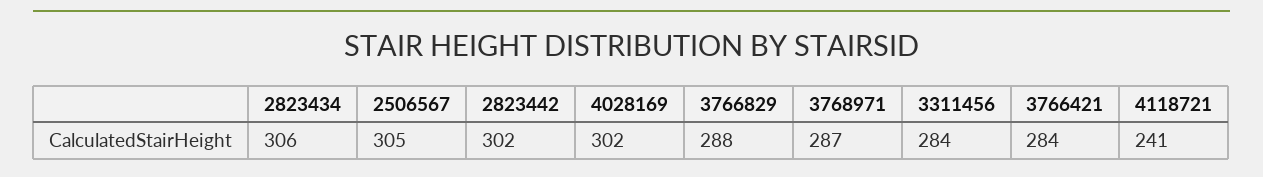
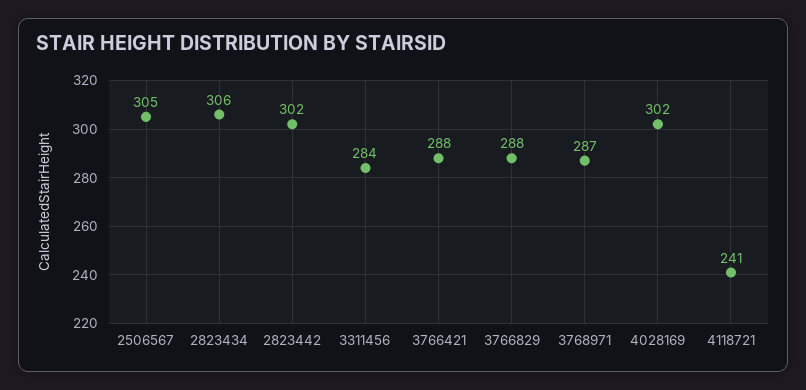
3766421: 284 -> 288

